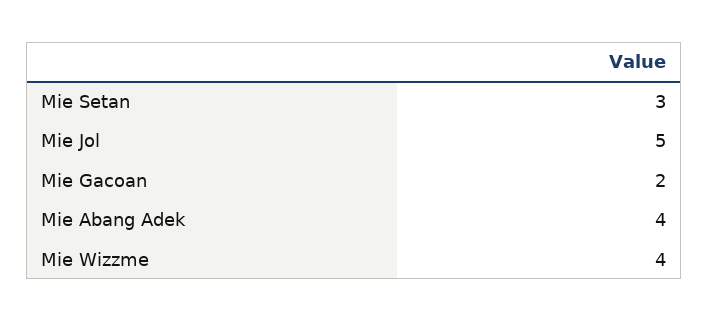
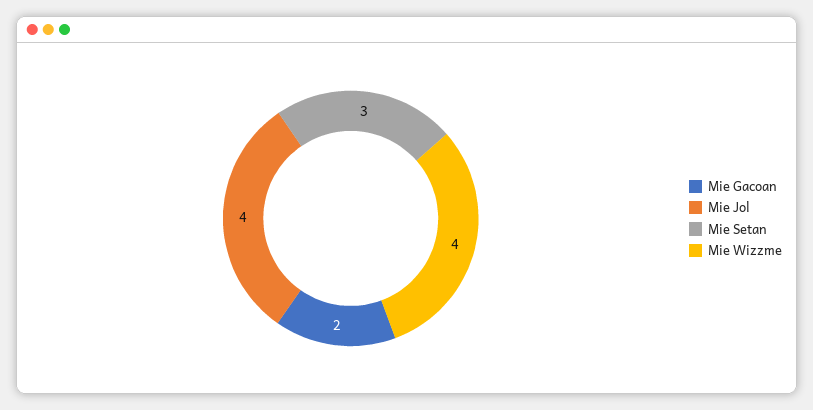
Mie Jol: 5 -> 4
Mie Abang Adek: 4 -> none

